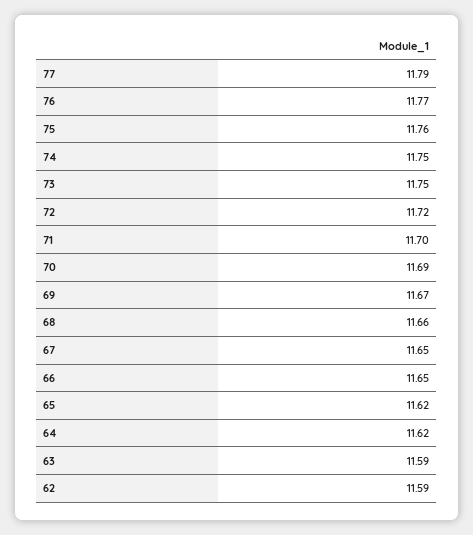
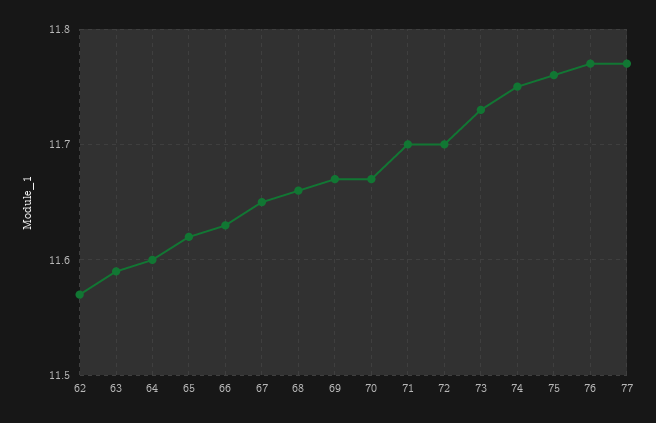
77: 11.79 -> 11.77
73: 11.75 -> 11.73
72: 11.72 -> 11.7
70: 11.69 -> 11.67
66: 11.65 -> 11.63
64: 11.62 -> 11.6
62: 11.59 -> 11.57

